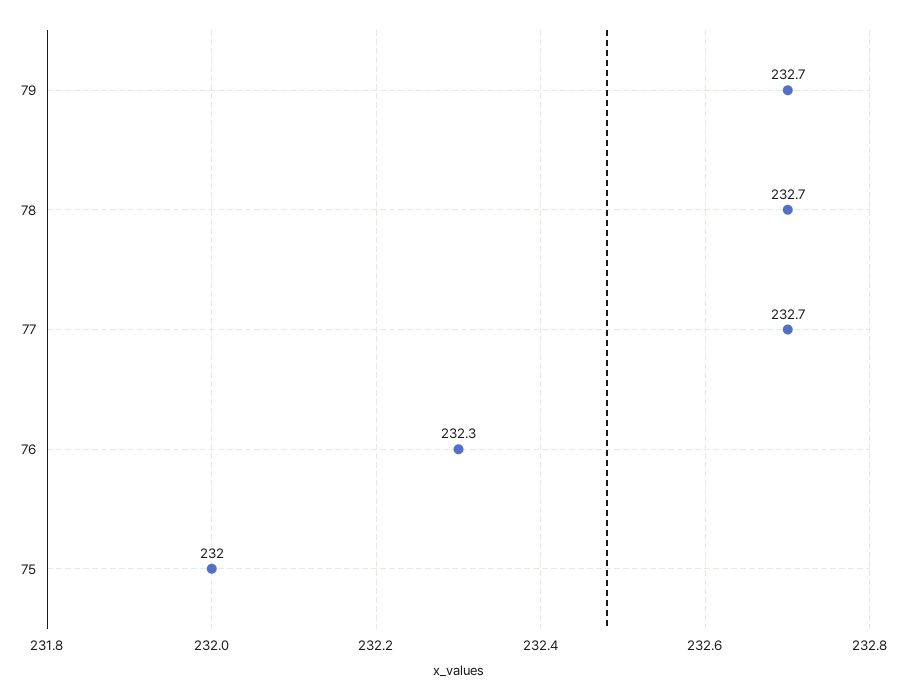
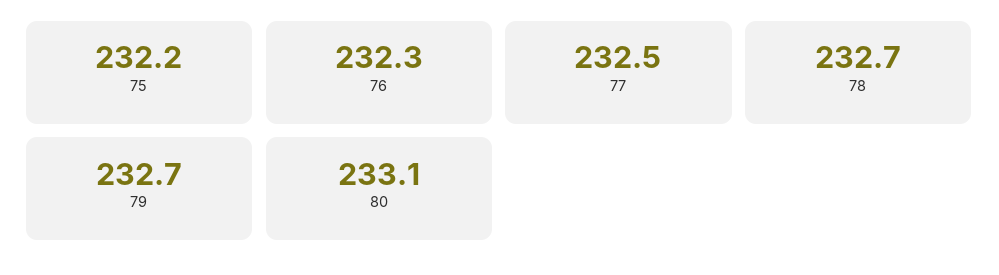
77: 232.7 -> 232.5
75: 232 -> 232.2
80: none -> 233.1

